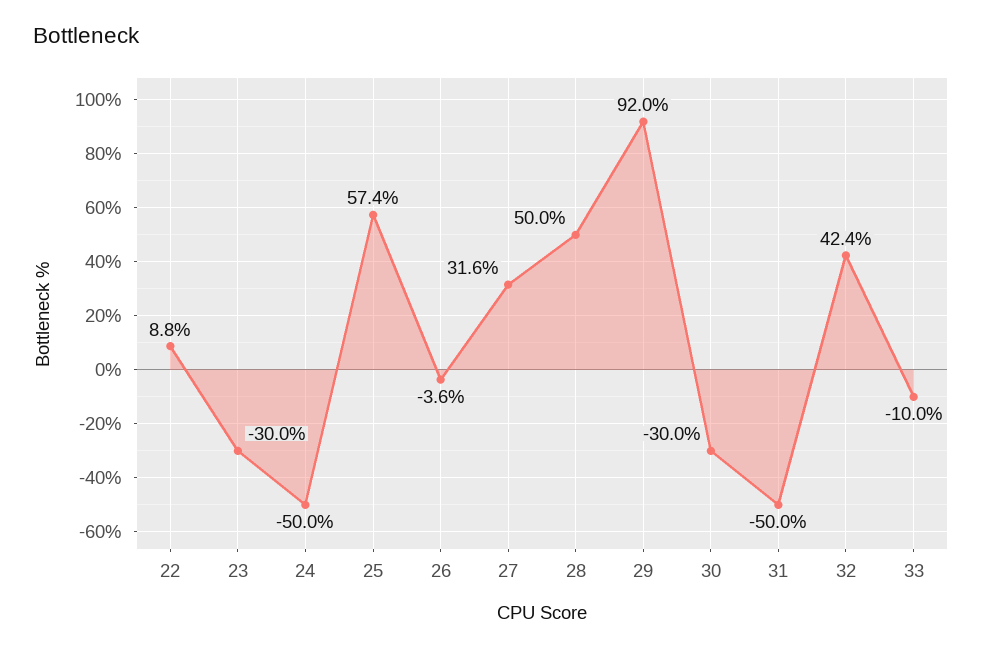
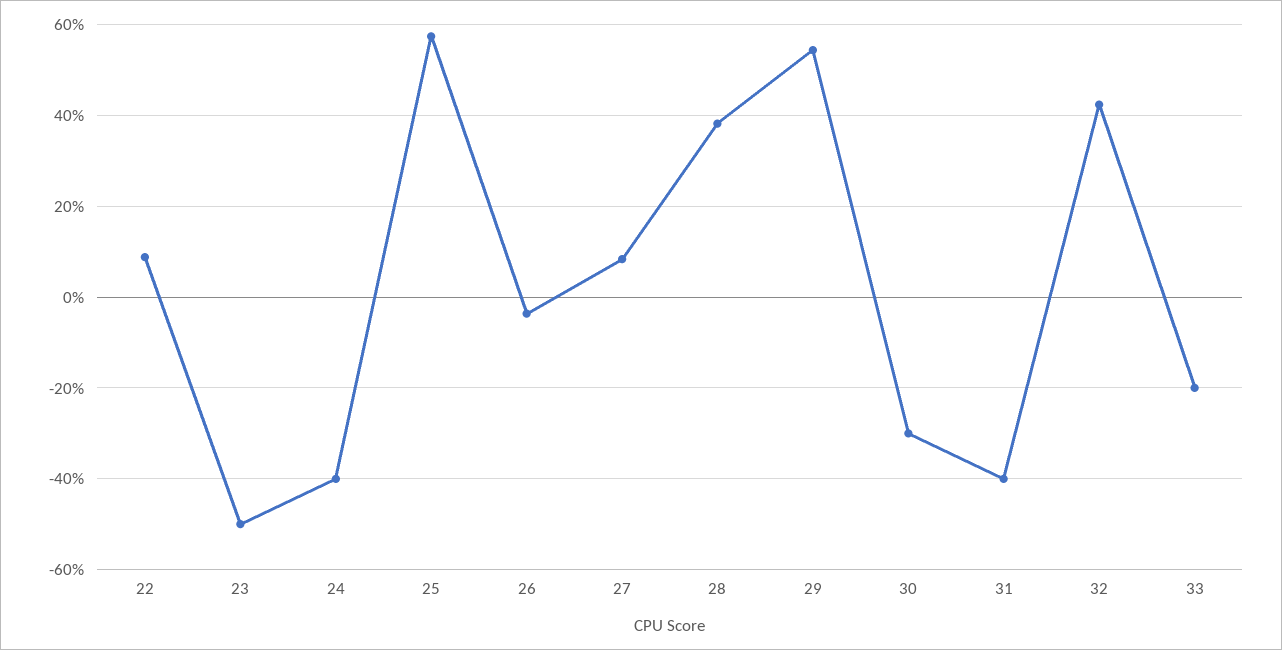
23: -30 -> -50
24: -50 -> -40
27: 31.6 -> 8
28: 50 -> 38
29: 92 -> 54
31: -50 -> -40
33: -10 -> -20

